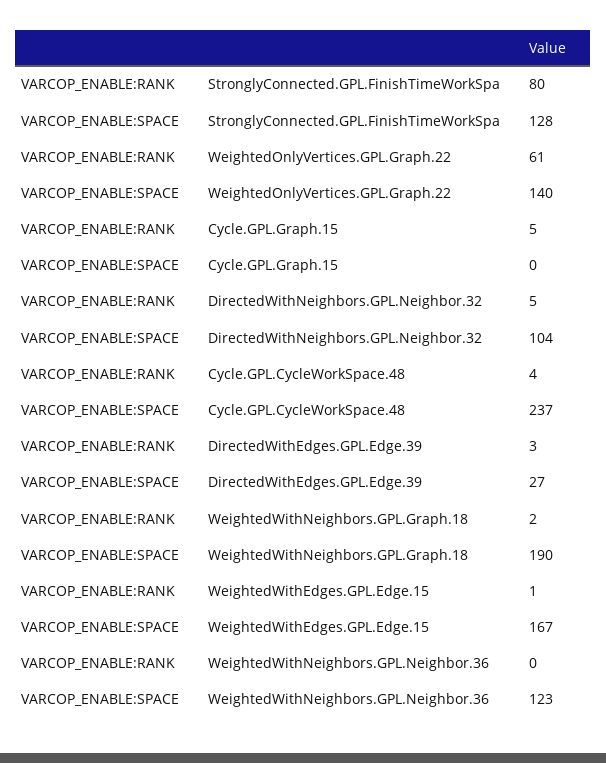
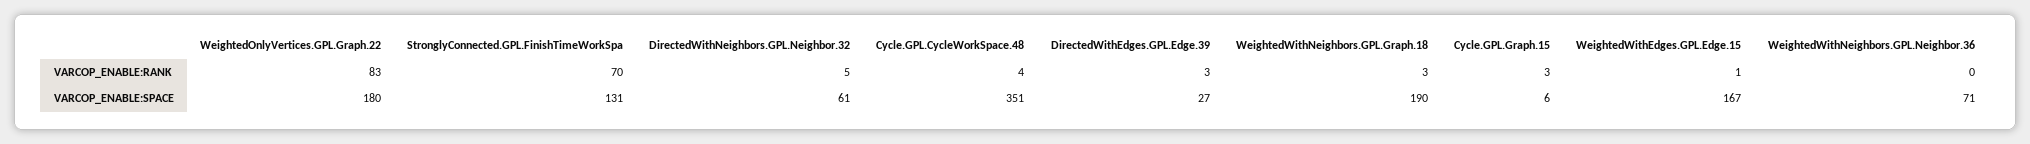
VARCOP_ENABLE:RANK, StronglyConnected.GPL.FinishTimeWorkSpa: 80 -> 70
VARCOP_ENABLE:SPACE, StronglyConnected.GPL.FinishTimeWorkSpa: 128 -> 131
VARCOP_ENABLE:RANK, WeightedOnlyVertices.GPL.Graph.22: 61 -> 83
VARCOP_ENABLE:SPACE, WeightedOnlyVertices.GPL.Graph.22: 140 -> 180
VARCOP_ENABLE:RANK, Cycle.GPL.Graph.15: 5 -> 3
VARCOP_ENABLE:SPACE, Cycle.GPL.Graph.15: 0 -> 6
VARCOP_ENABLE:SPACE, DirectedWithNeighbors.GPL.Neighbor.32: 104 -> 61
VARCOP_ENABLE:SPACE, Cycle.GPL.CycleWorkSpace.48: 237 -> 351
VARCOP_ENABLE:RANK, WeightedWithNeighbors.GPL.Graph.18: 2 -> 3
VARCOP_ENABLE:SPACE, WeightedWithNeighbors.GPL.Neighbor.36: 123 -> 71

